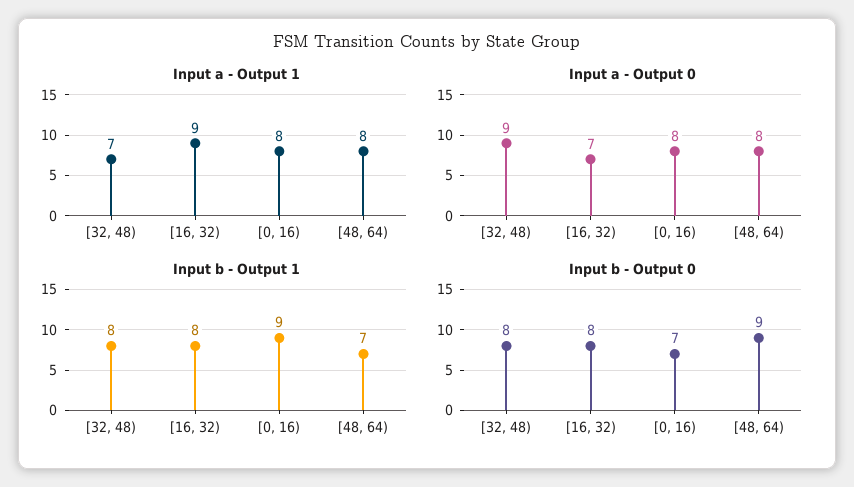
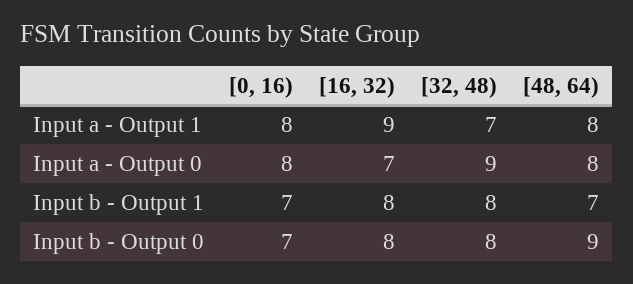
Input b - Output 1, [0, 16): 9 -> 7

